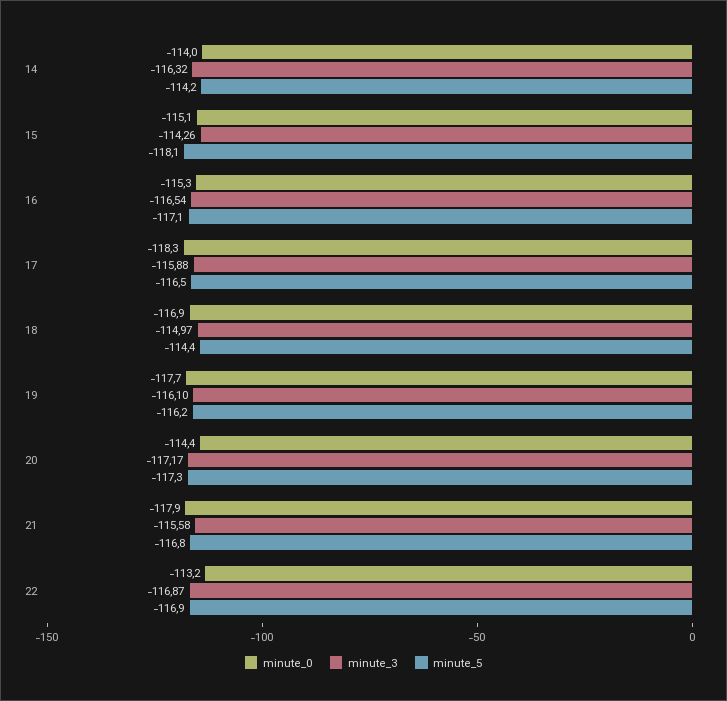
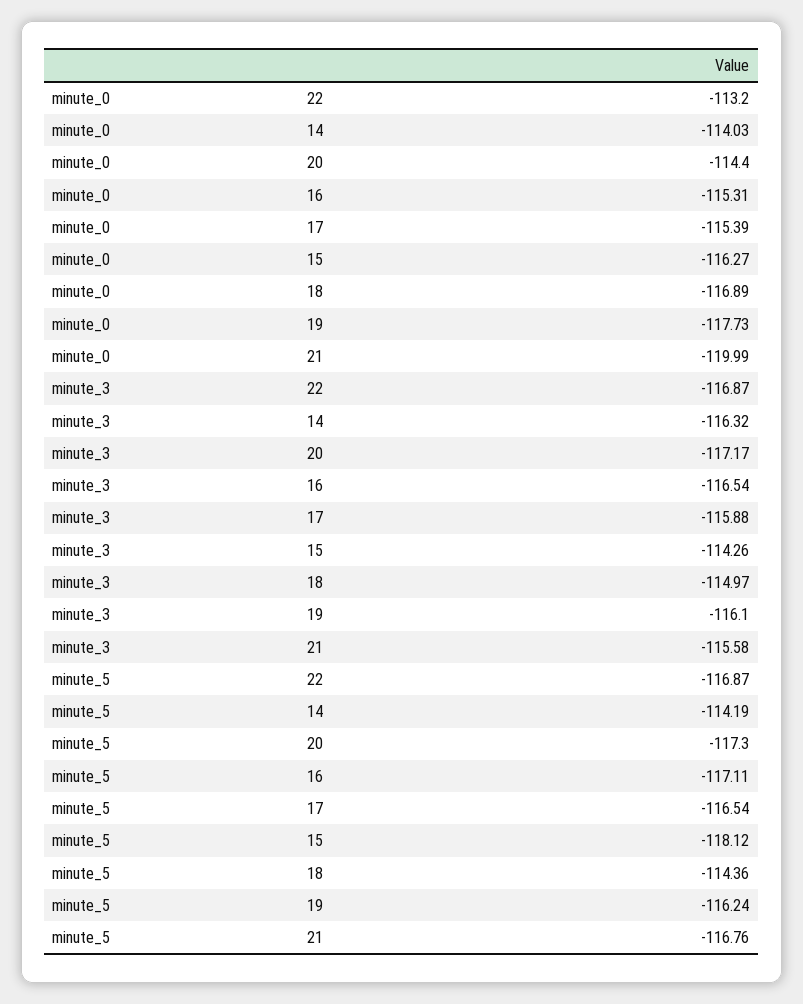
minute_0, 15: -115.1 -> -116.27
minute_0, 17: -118.3 -> -115.39
minute_0, 21: -117.9 -> -119.99

